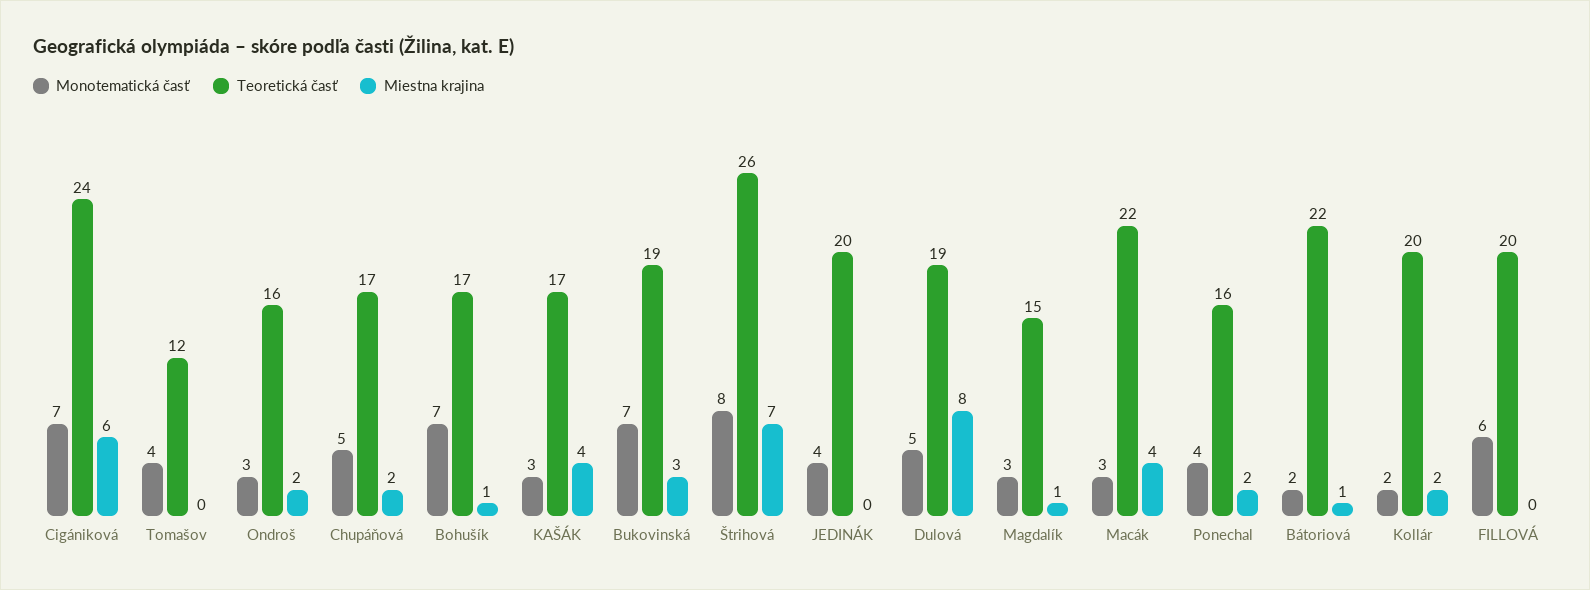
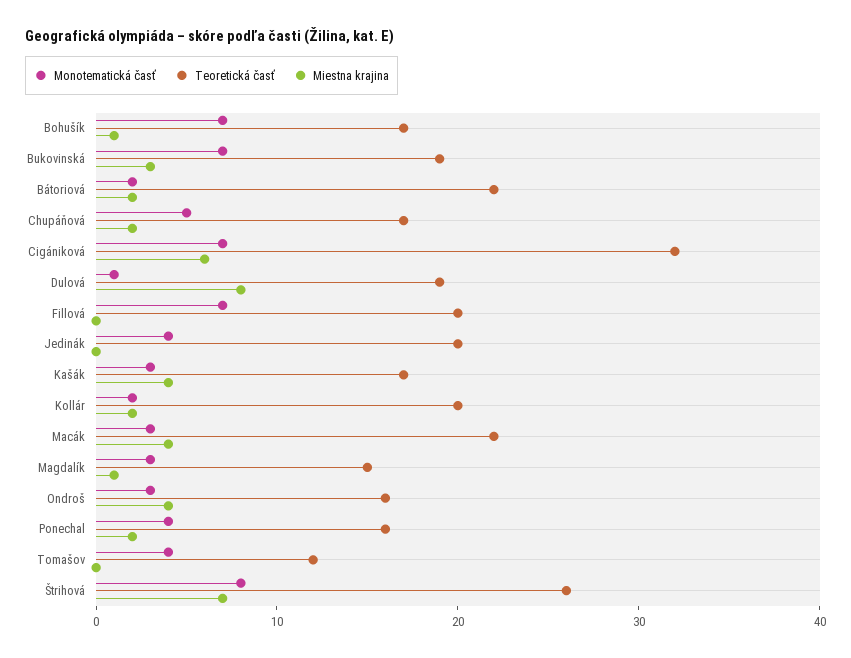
Teoretická časť, Cigániková: 24 -> 32
Miestna krajina, Ondroš: 2 -> 4
Monotematická časť, Dulová: 5 -> 1
Miestna krajina, Bátoriová: 1 -> 2
Monotematická časť, FILLOVÁ: 6 -> 7

